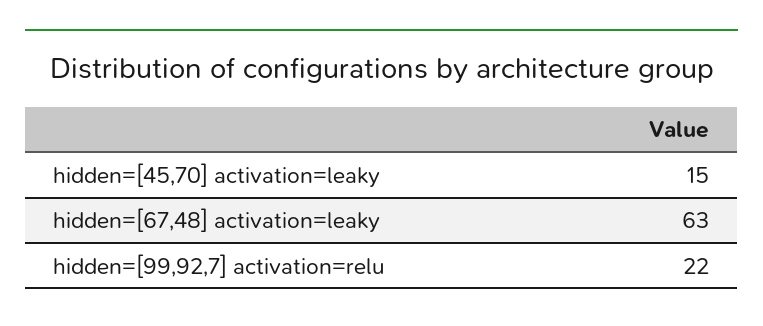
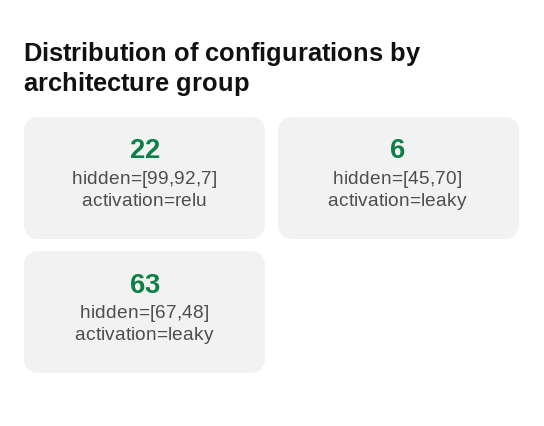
hidden=[45,70] activation=leaky: 15 -> 6

